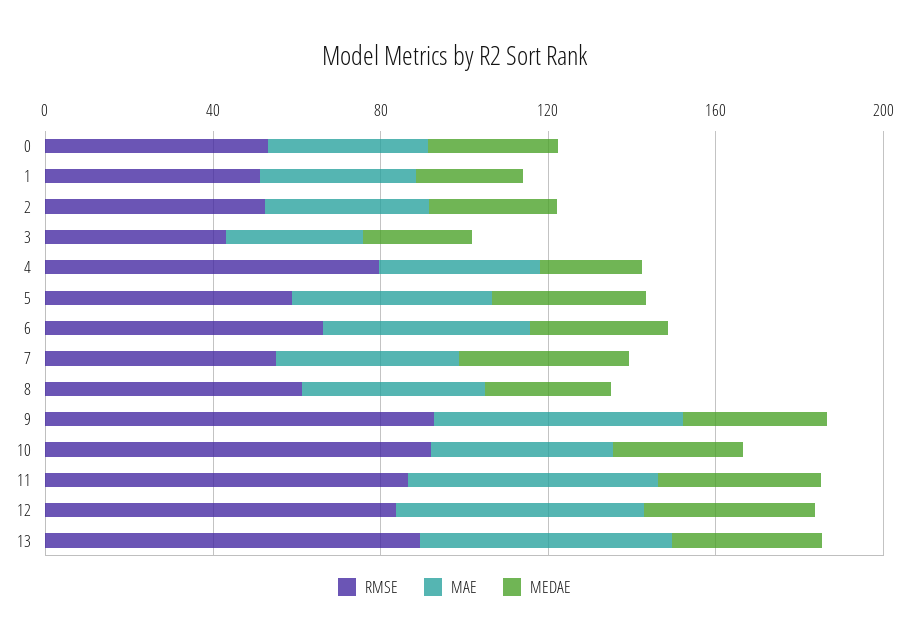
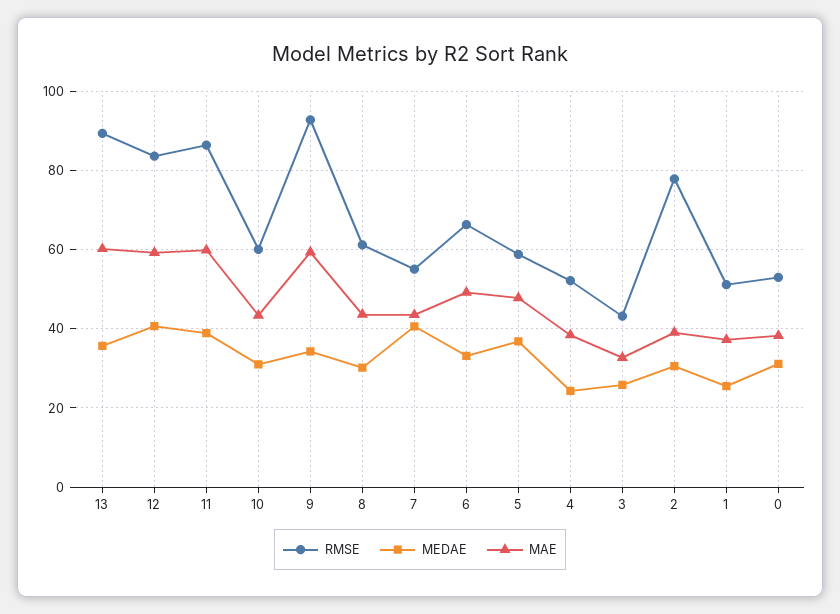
RMSE, 2: 50 -> 78
RMSE, 4: 80 -> 52
RMSE, 10: 90 -> 60

